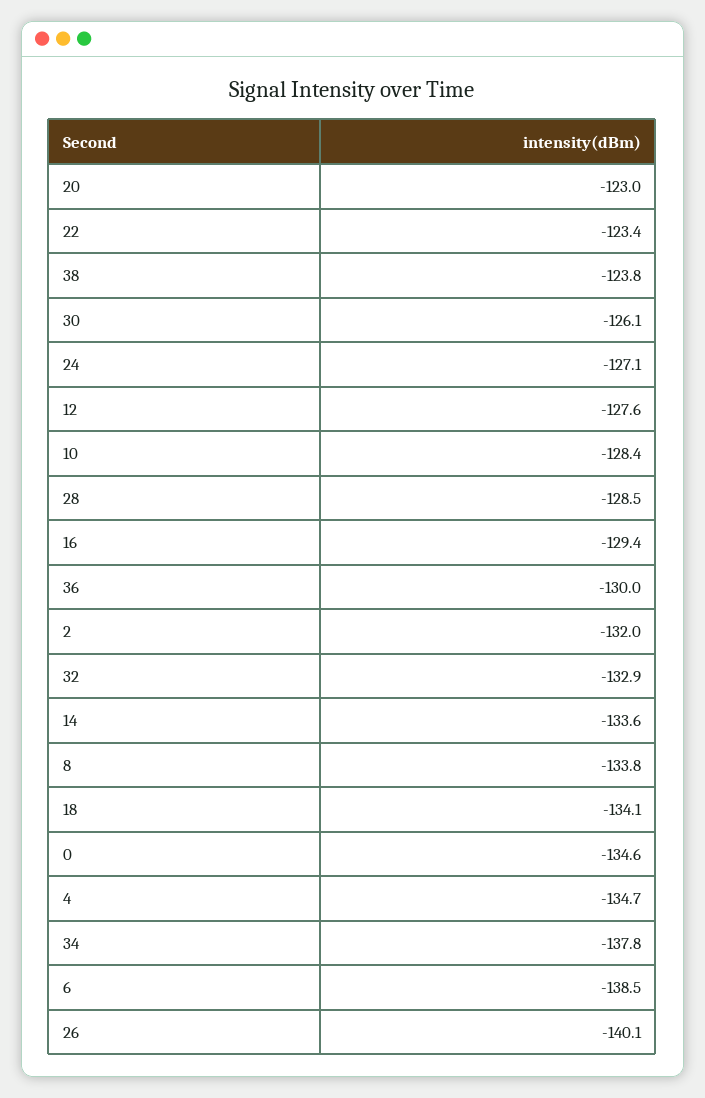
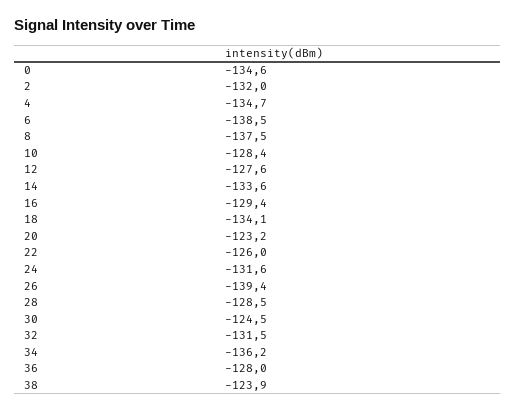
20: -123 -> -123.2
22: -123.4 -> -126
38: -123.8 -> -123.9
30: -126.1 -> -124.5
24: -127.1 -> -131.6
36: -130 -> -128
32: -132.9 -> -131.5
8: -133.8 -> -137.5
34: -137.8 -> -136.2
26: -140.1 -> -139.4

